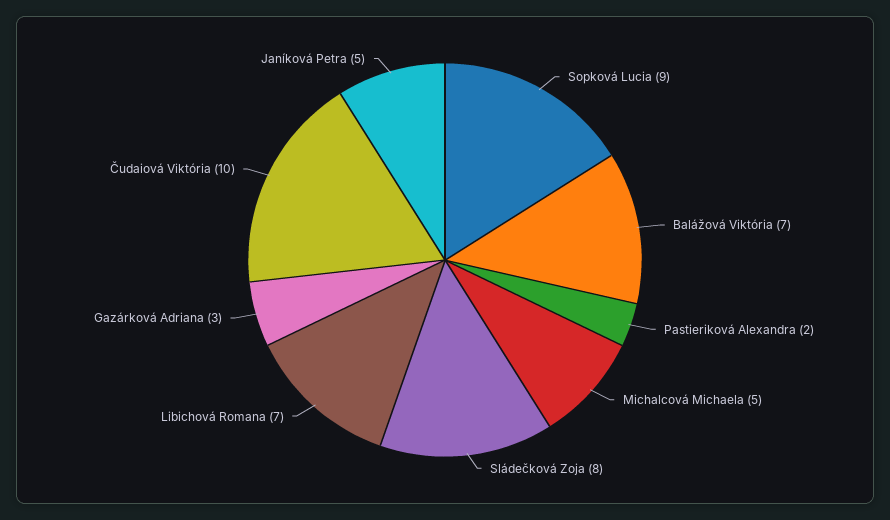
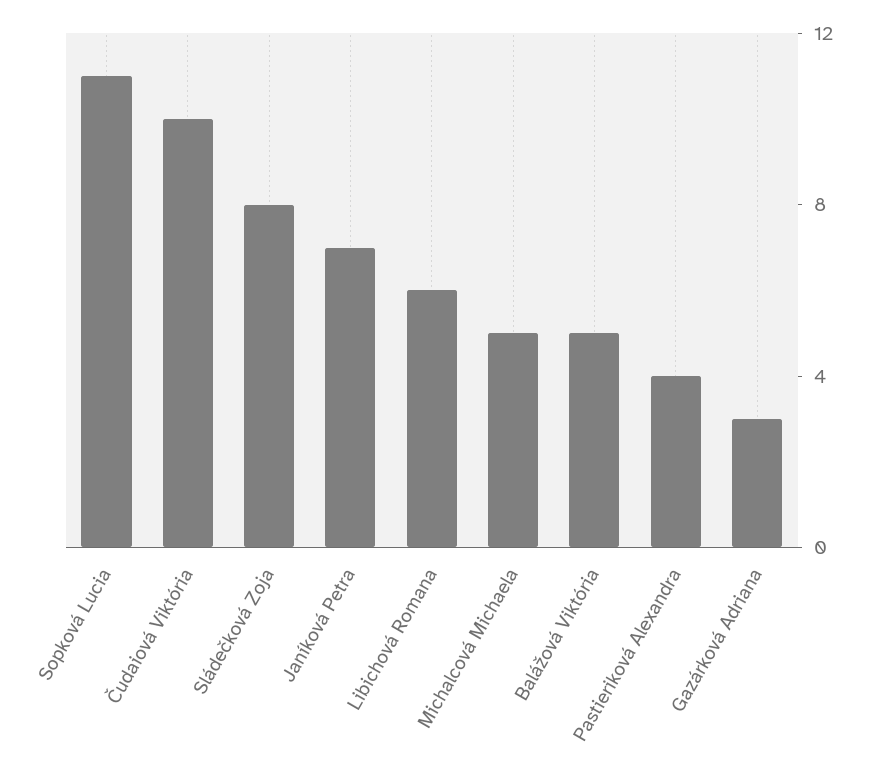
Sopková Lucia: 9 -> 11
Balážová Viktória: 7 -> 5
Pastieriková Alexandra: 2 -> 4
Libichová Romana: 7 -> 6
Janíková Petra: 5 -> 7

